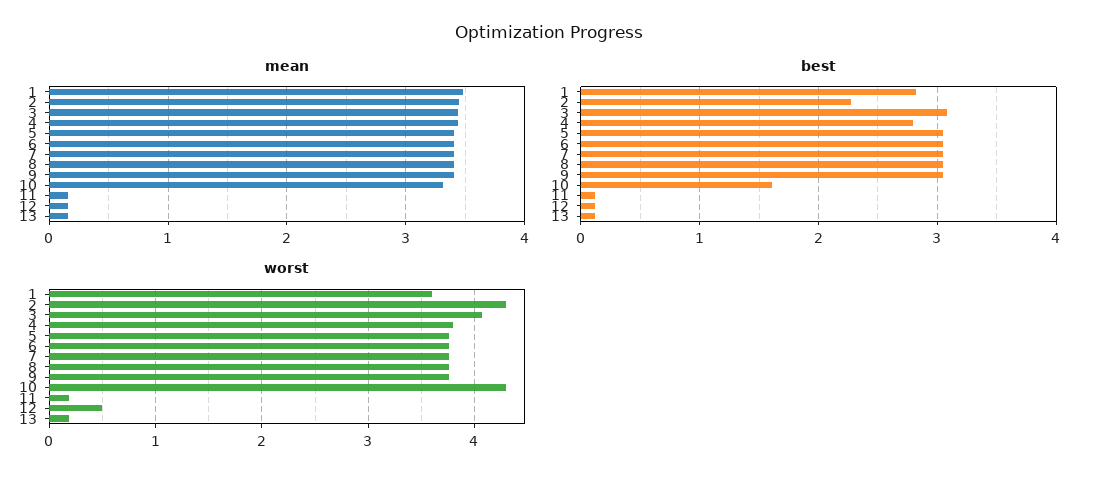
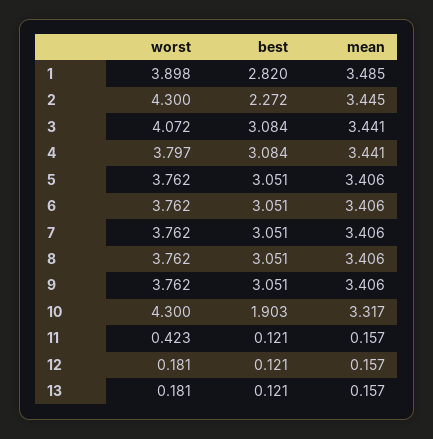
best, 4: 2.8 -> 3.084
best, 10: 1.6 -> 1.903
worst, 1: 3.6 -> 3.898
worst, 11: 0.2 -> 0.423
worst, 12: 0.5 -> 0.181

